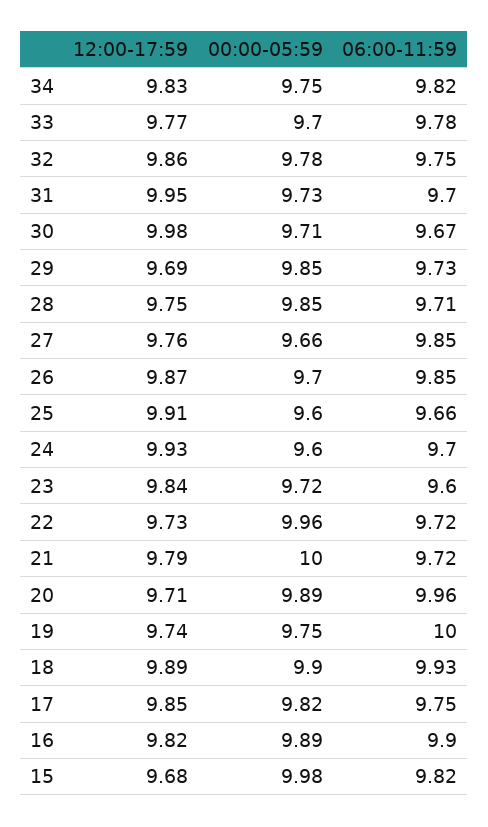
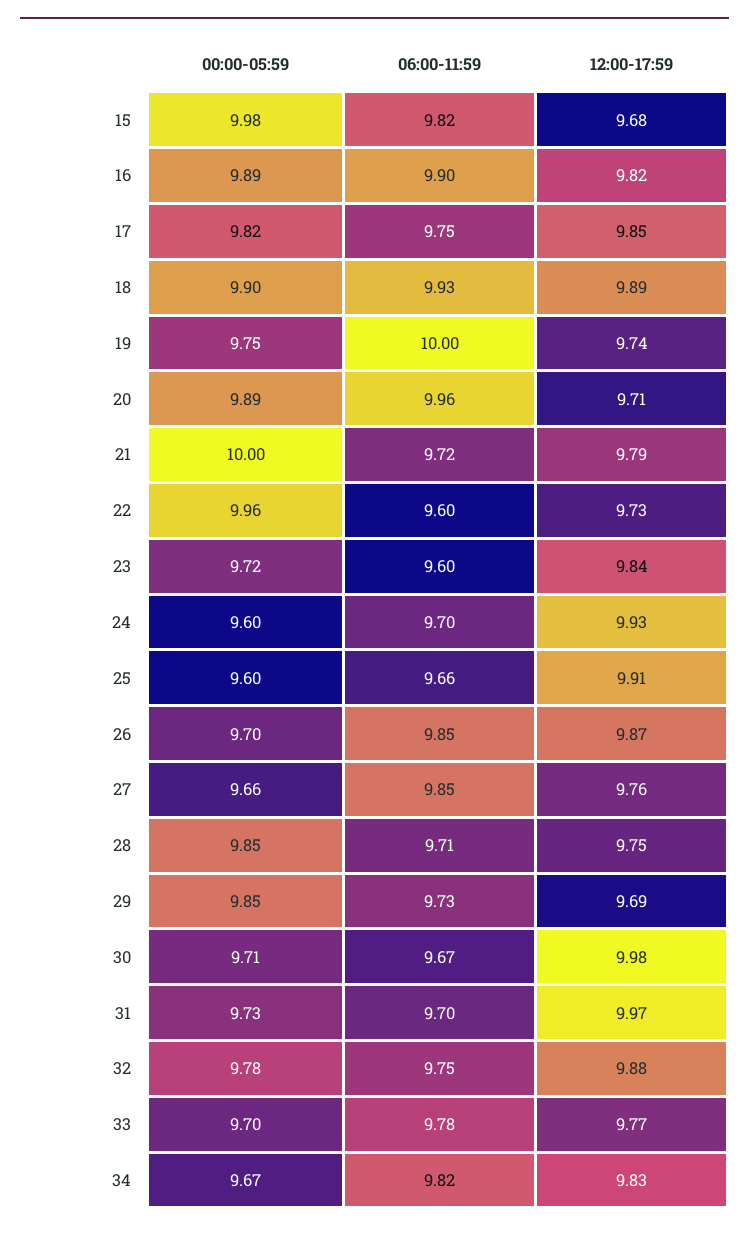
00:00-05:59, 34: 9.75 -> 9.67
12:00-17:59, 32: 9.86 -> 9.88
12:00-17:59, 31: 9.95 -> 9.97
06:00-11:59, 22: 9.72 -> 9.6

